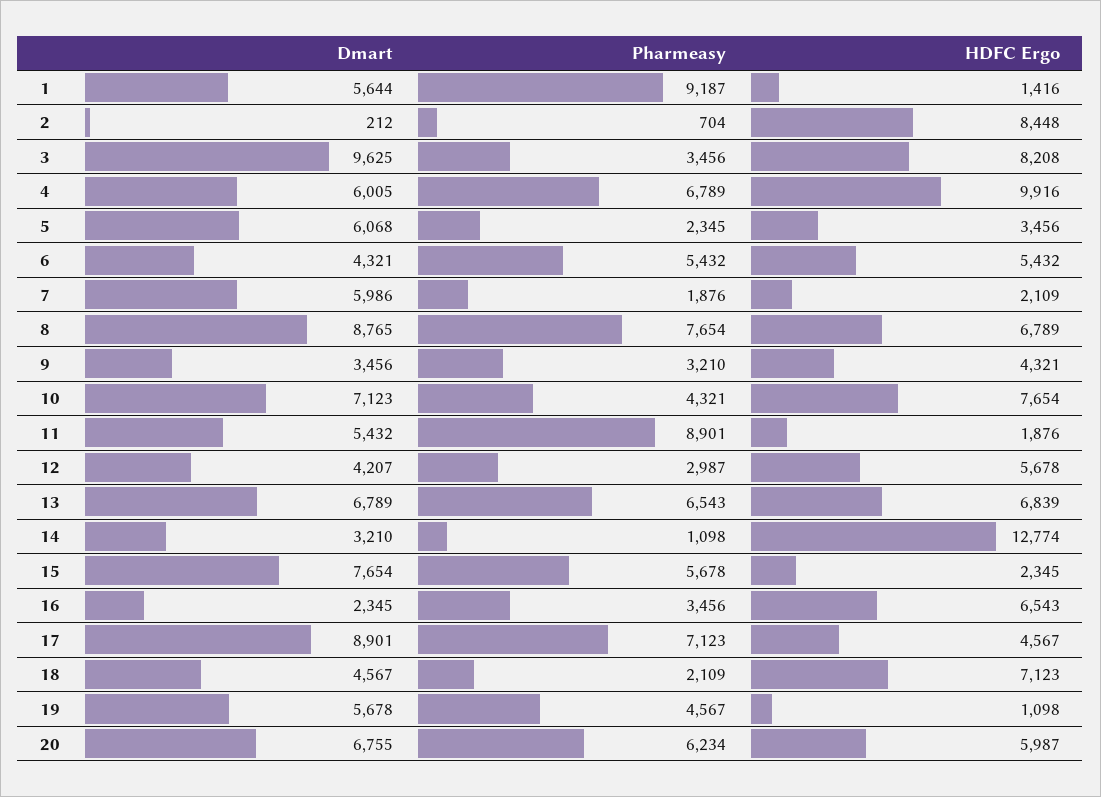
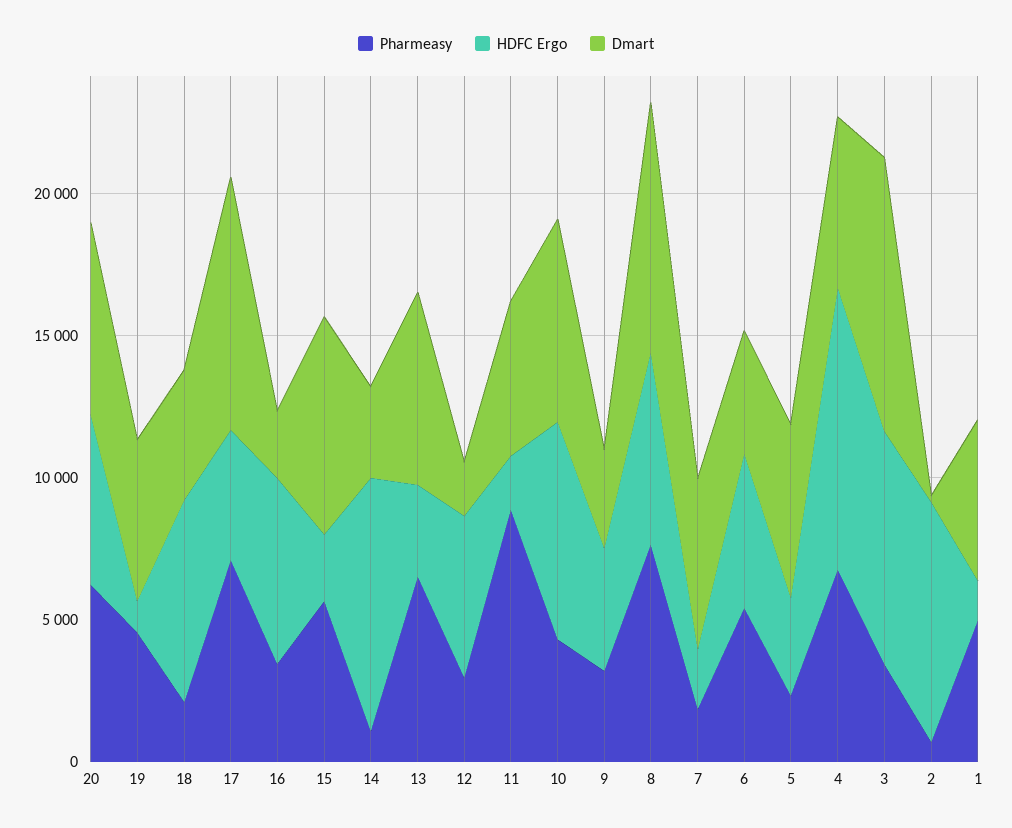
Pharmeasy, 1: 9187 -> 5000
Dmart, 12: 4207 -> 2000
HDFC Ergo, 13: 6839 -> 3000
HDFC Ergo, 14: 12774 -> 9000

